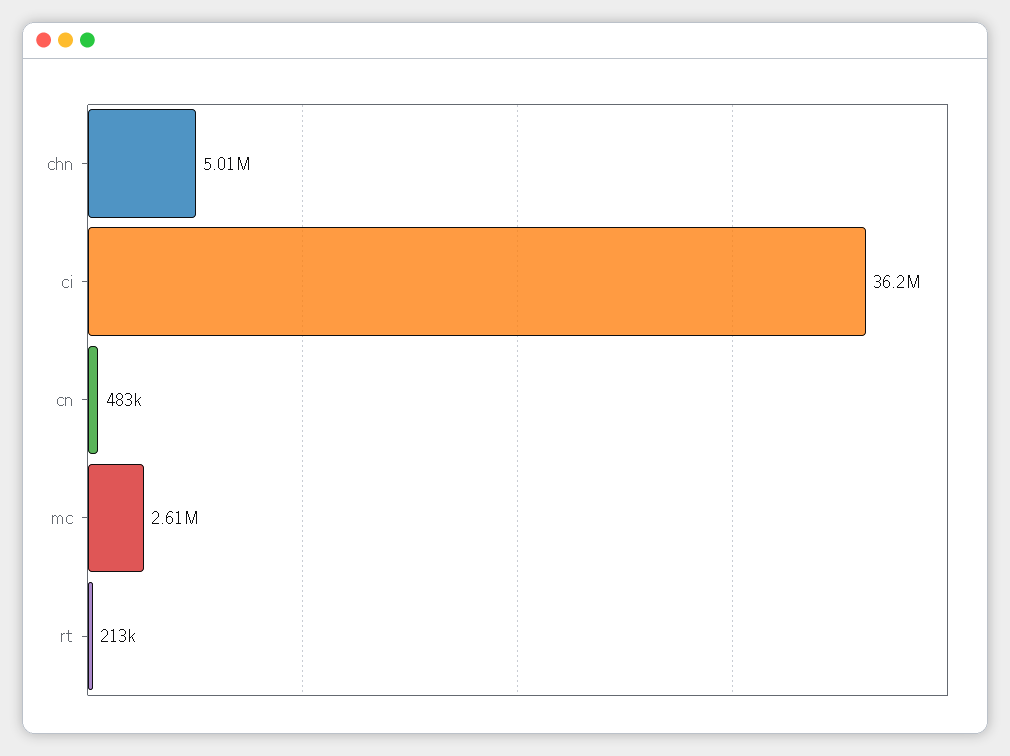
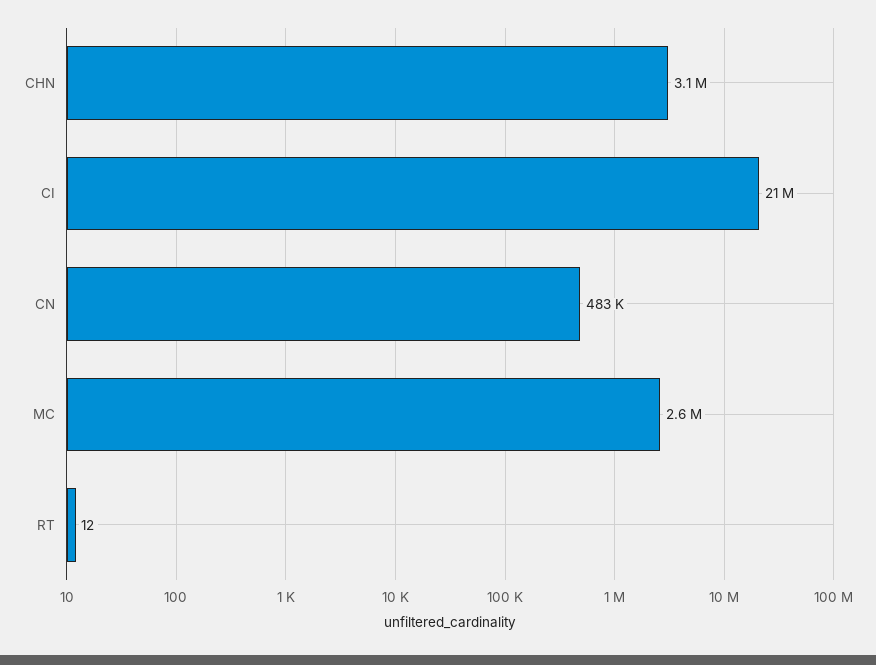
chn: 5010000 -> 3100000
ci: 36200000 -> 21000000
rt: 213000 -> 12

